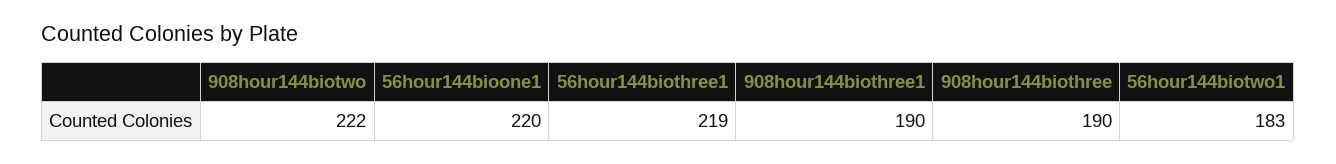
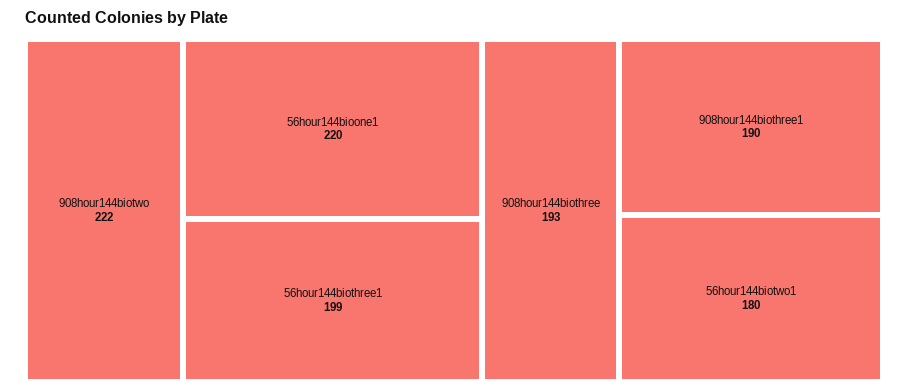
56hour144biothree1: 219 -> 199
908hour144biothree: 190 -> 193
56hour144biotwo1: 183 -> 180

